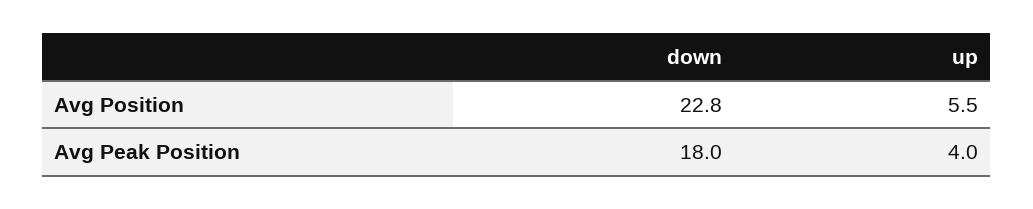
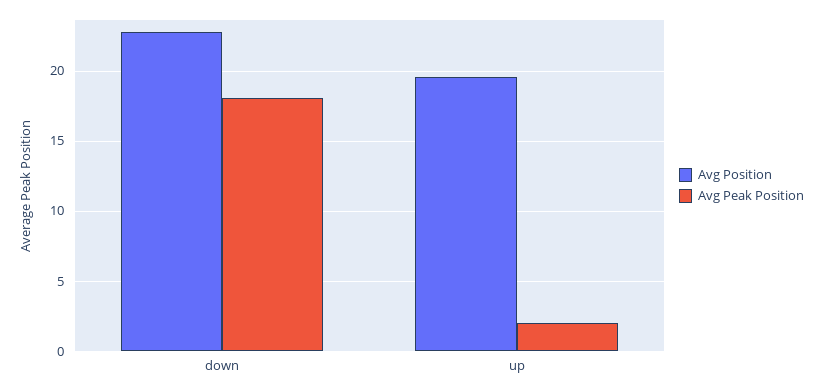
Avg Position, up: 5.5 -> 19.5
Avg Peak Position, up: 4 -> 2

